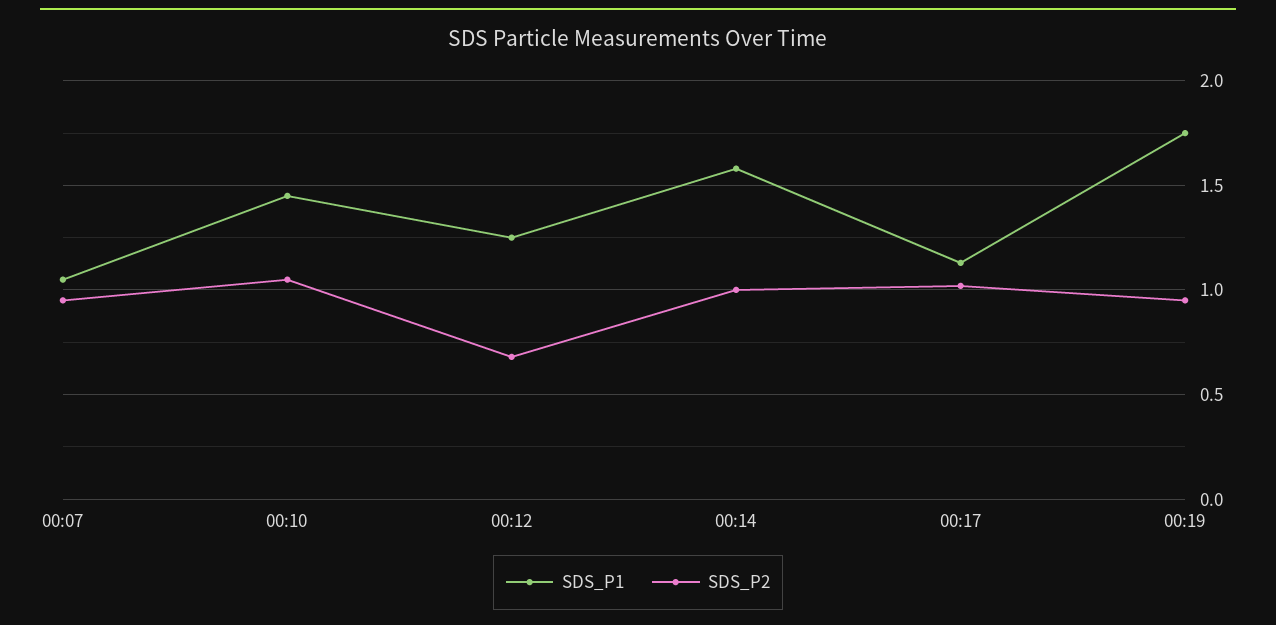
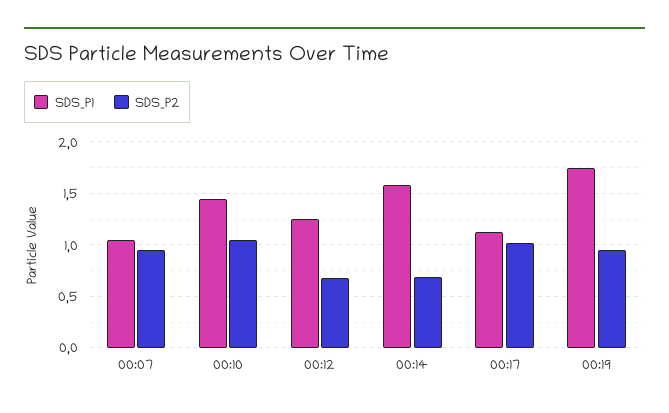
SDS_P2, 00:14: 1 -> 0.7

